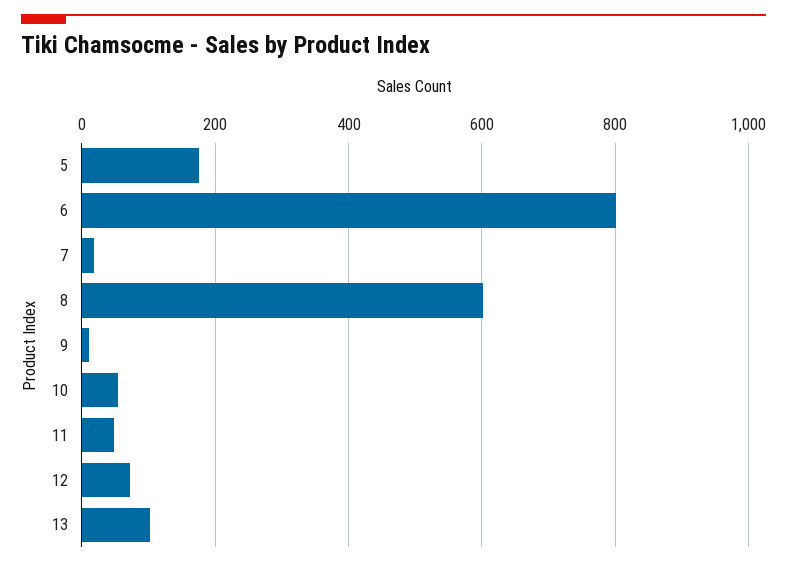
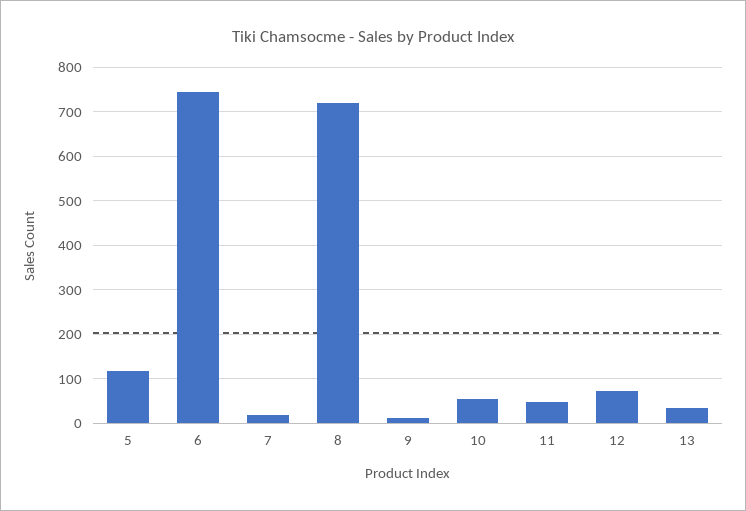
5: 180 -> 120
6: 800 -> 740
8: 600 -> 720
13: 100 -> 40

